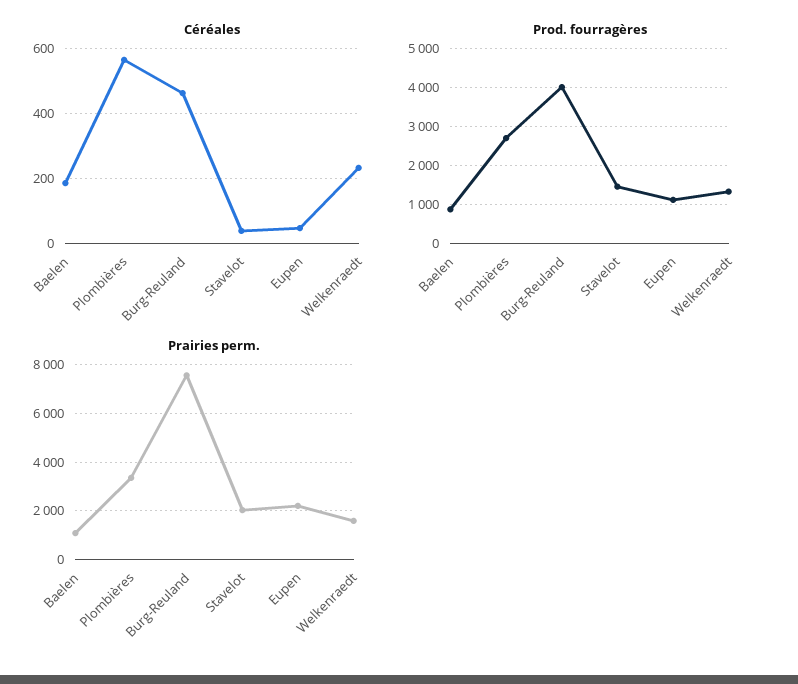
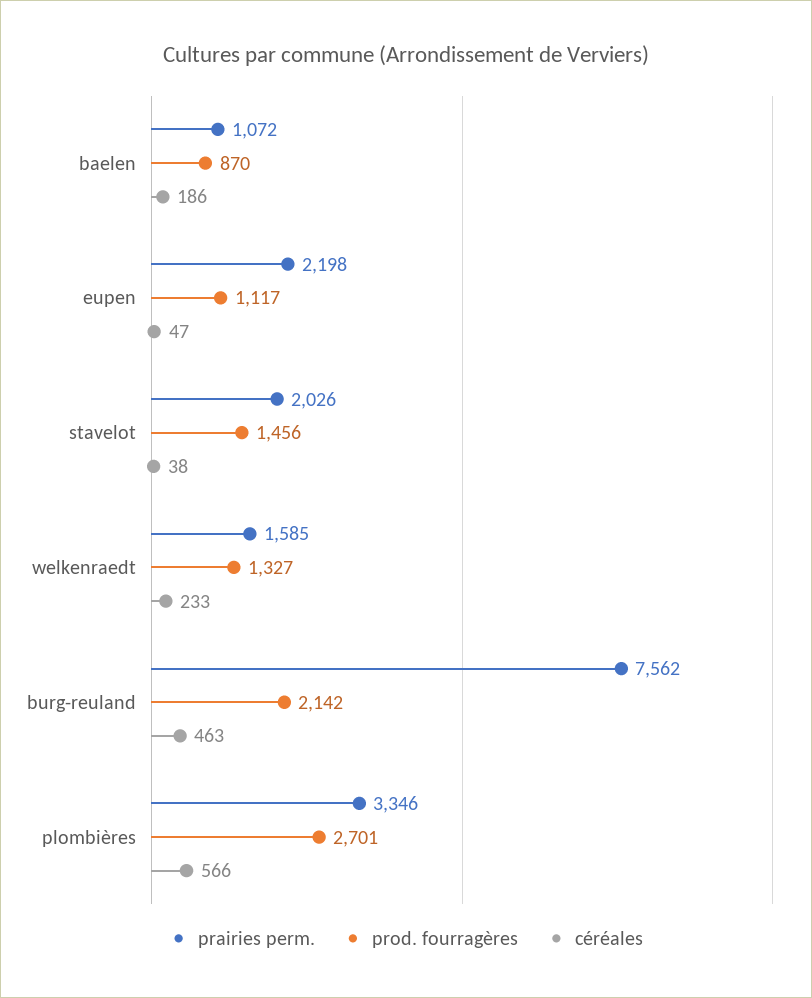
Prod. fourragères, Burg-Reuland: 4000 -> 2142

